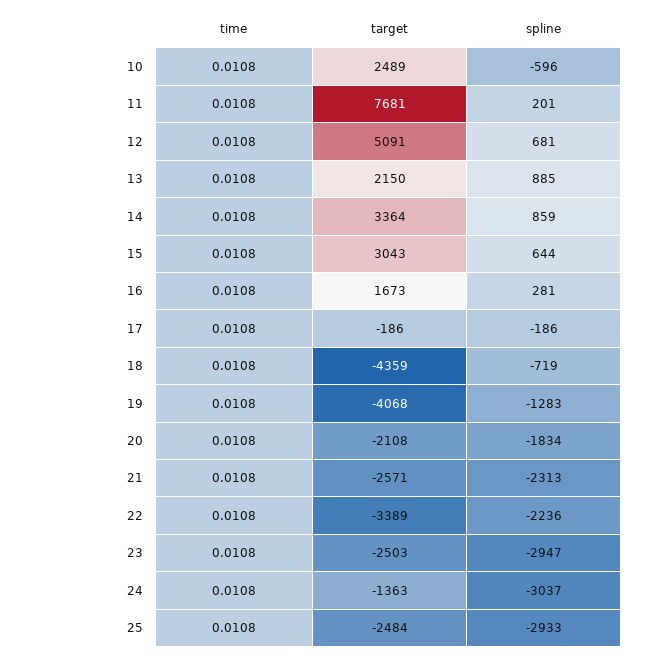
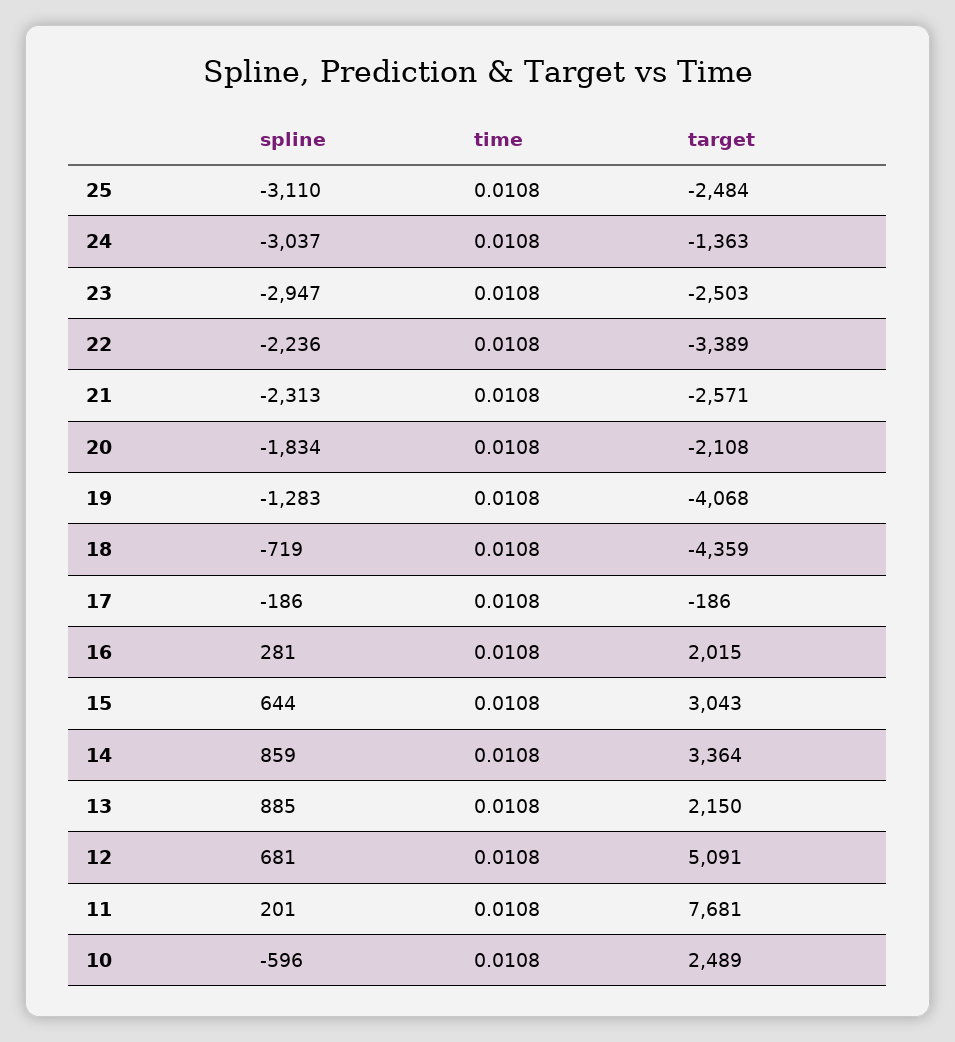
target, 16: 1673 -> 2015
spline, 25: -2933 -> -3110

